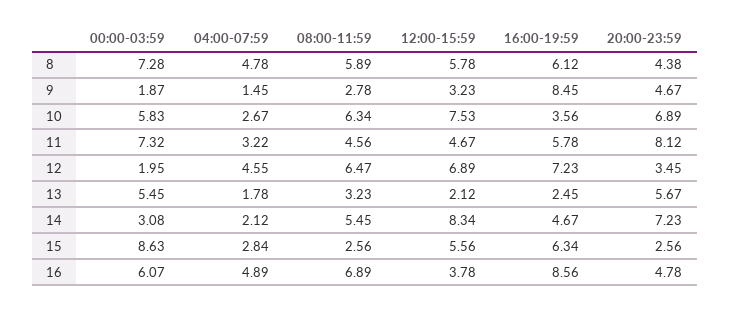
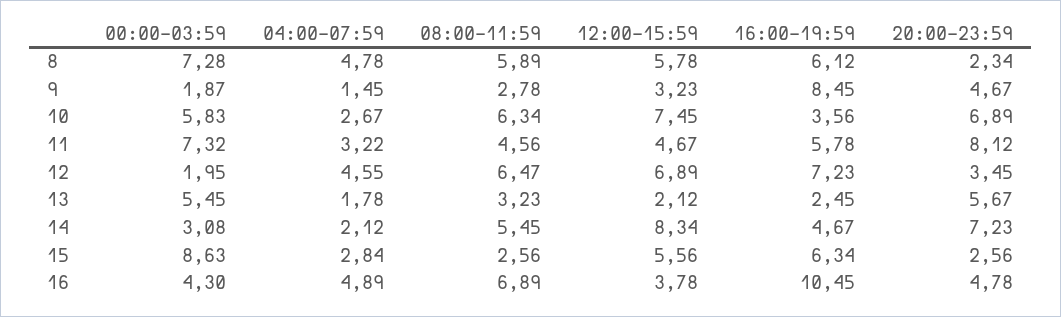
20:00-23:59, 8: 4.38 -> 2.34
12:00-15:59, 10: 7.53 -> 7.45
00:00-03:59, 16: 6.07 -> 4.3
16:00-19:59, 16: 8.56 -> 10.45

